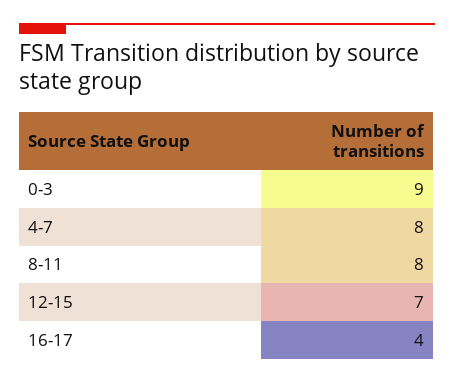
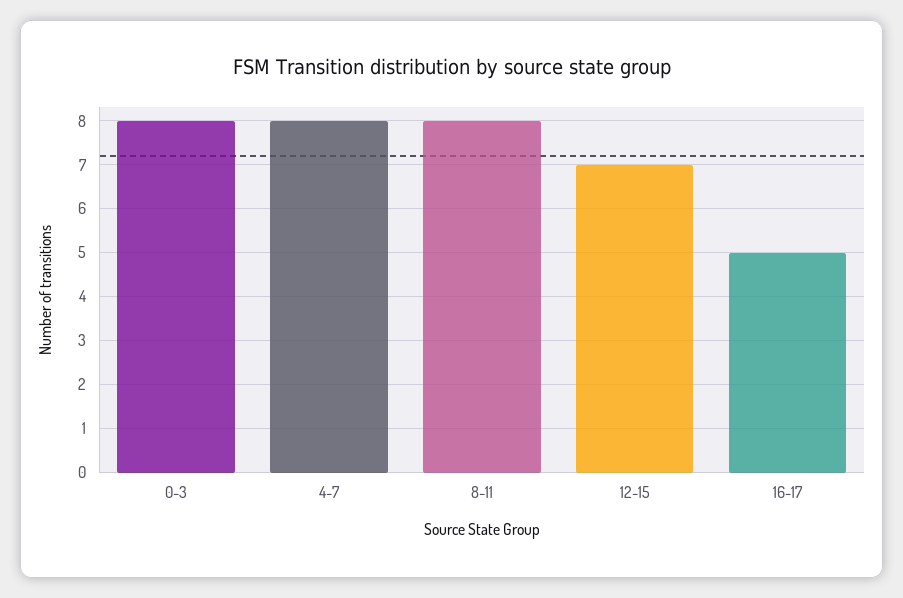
0-3: 9 -> 8
16-17: 4 -> 5

